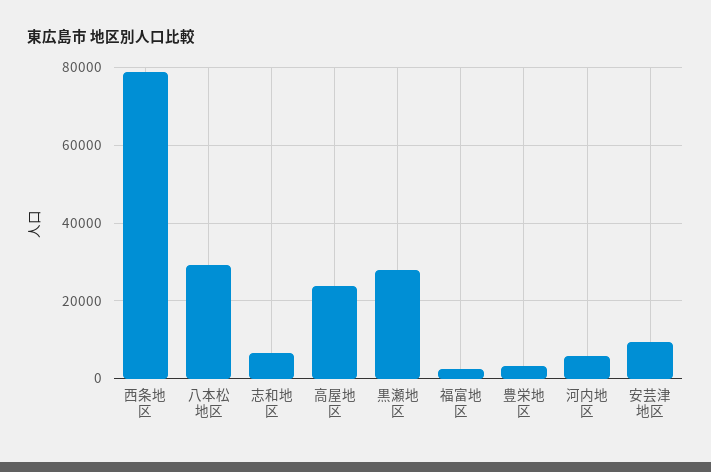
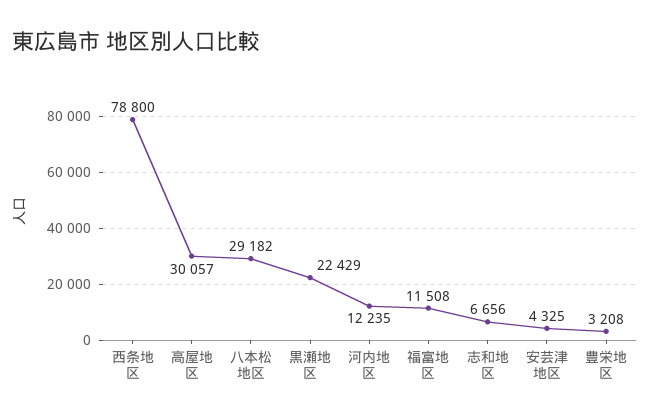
高屋地区: 24000 -> 30057
黒瀬地区: 28000 -> 22429
福富地区: 2000 -> 11508
河内地区: 6000 -> 12235
安芸津地区: 10000 -> 4325

